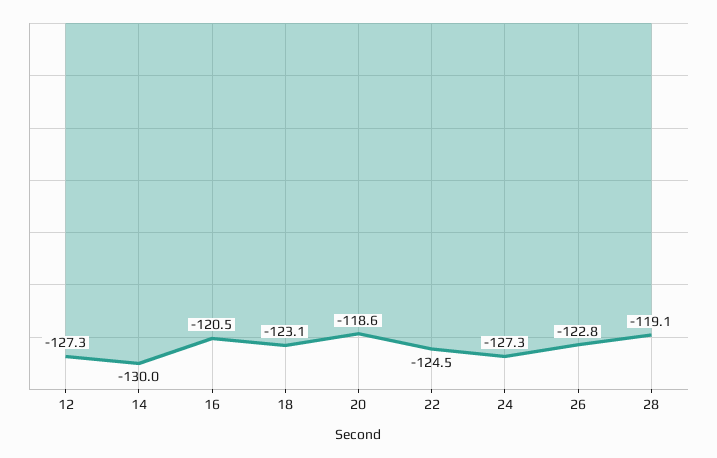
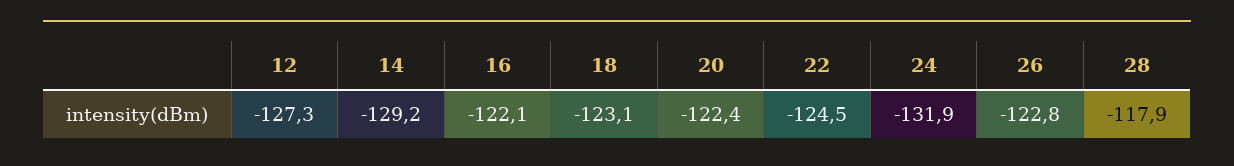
14: -130 -> -129.2
16: -120.5 -> -122.1
20: -118.6 -> -122.4
24: -127.3 -> -131.9
28: -119.1 -> -117.9

